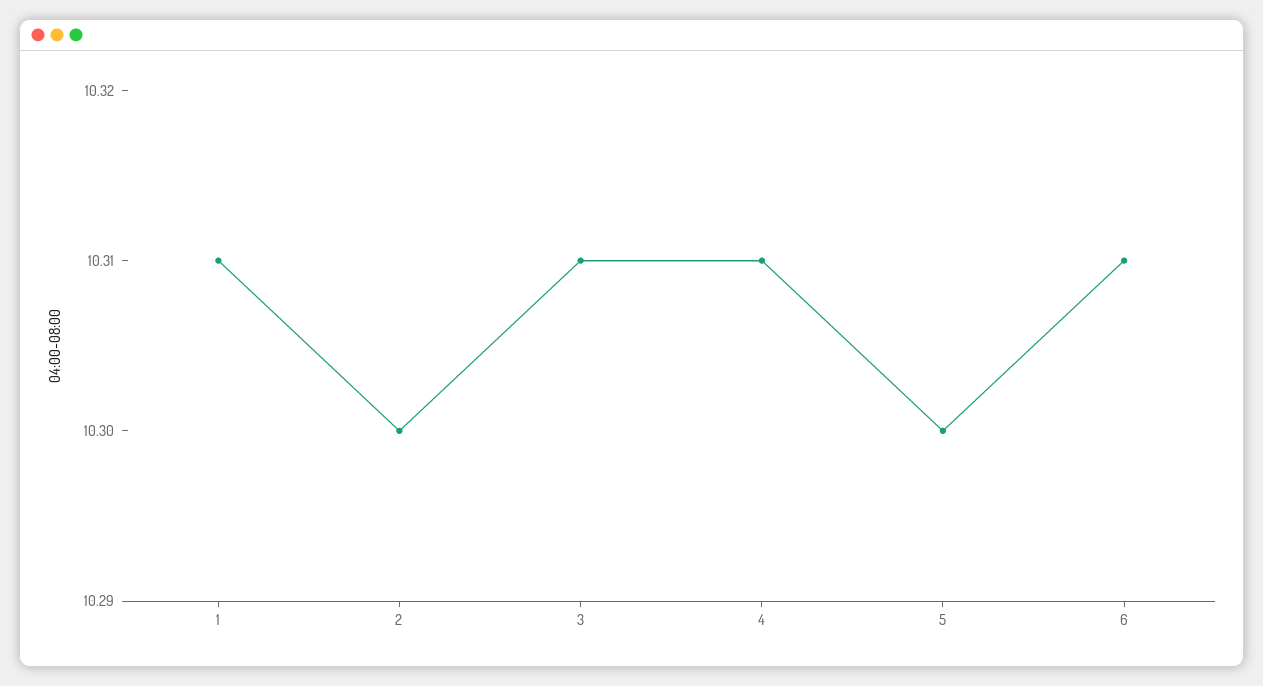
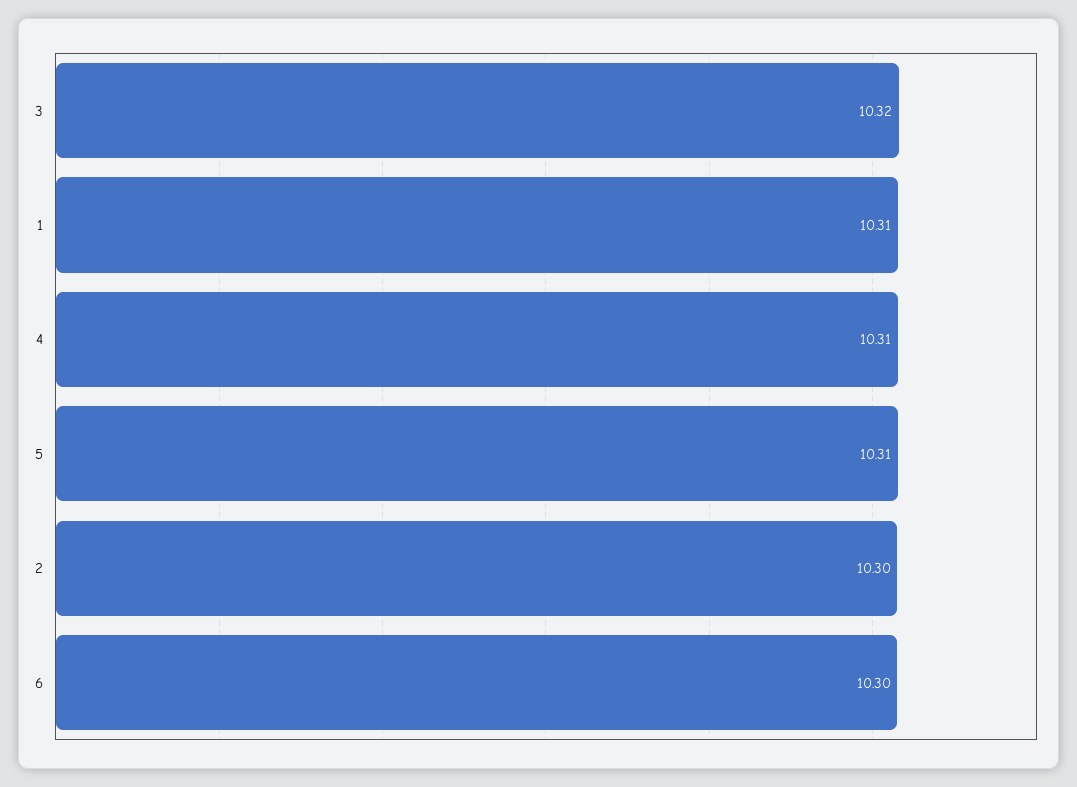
3: 10.31 -> 10.32
5: 10.3 -> 10.31
6: 10.31 -> 10.3

